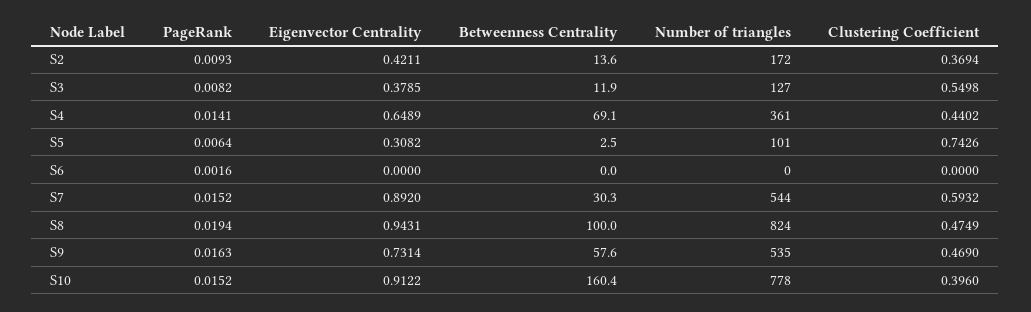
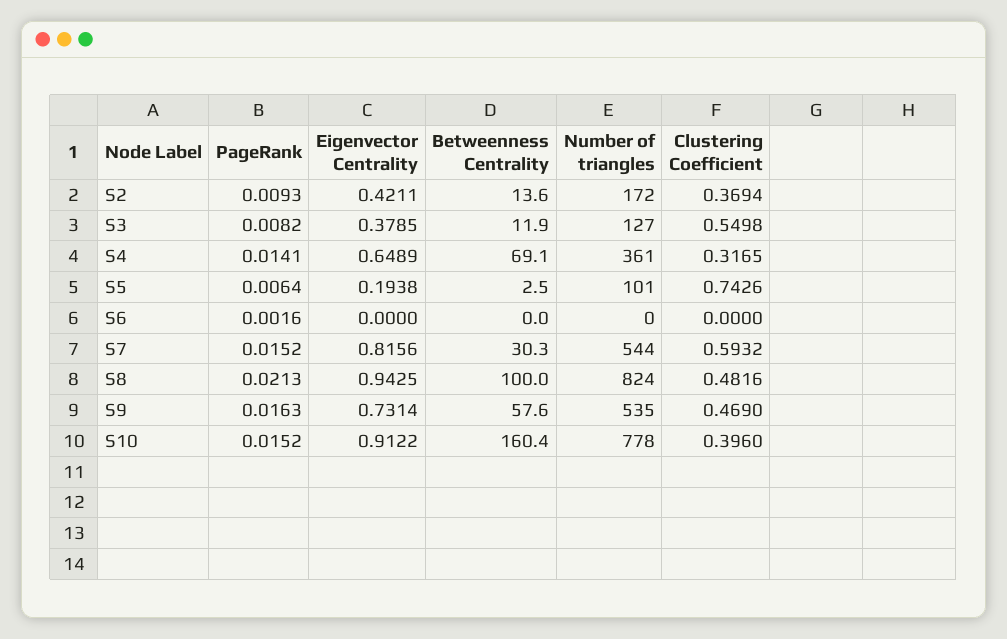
Clustering Coefficient, S4: 0.4402 -> 0.3165
Eigenvector Centrality, S5: 0.3082 -> 0.1938
Eigenvector Centrality, S7: 0.892 -> 0.8156
PageRank, S8: 0.0194 -> 0.0213
Eigenvector Centrality, S8: 0.9431 -> 0.9425
Clustering Coefficient, S8: 0.4749 -> 0.4816

